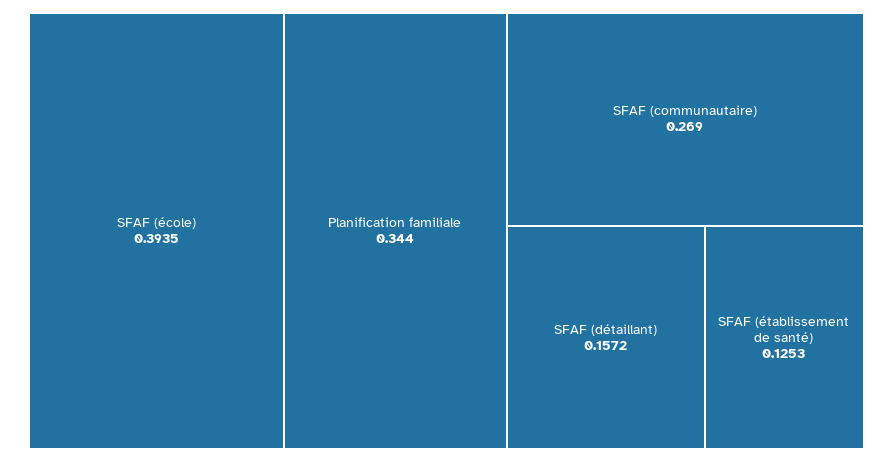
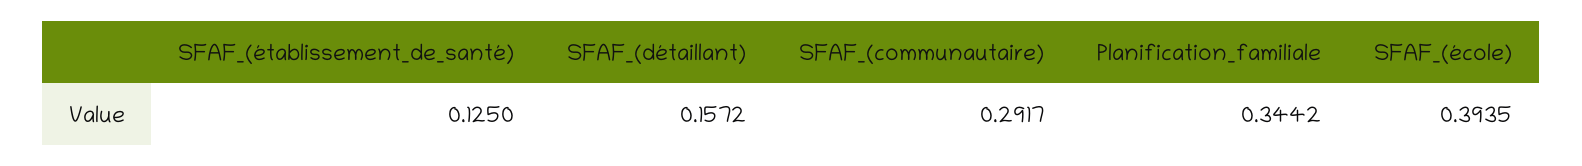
Planification familiale: 0.344 -> 0.3442
SFAF (communautaire): 0.269 -> 0.2917
SFAF (établissement de santé): 0.1253 -> 0.125

